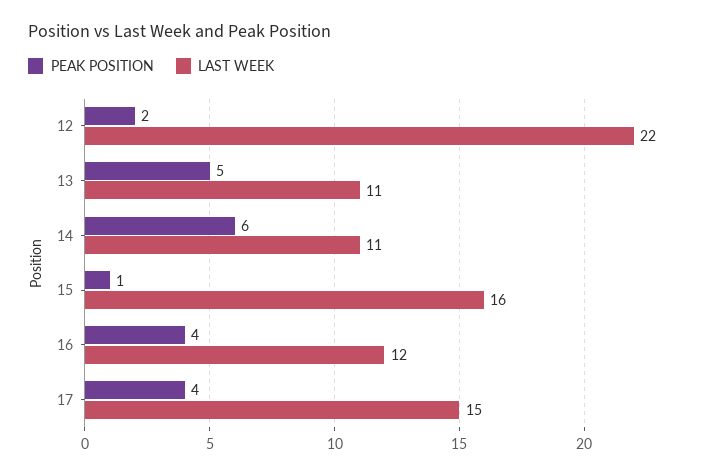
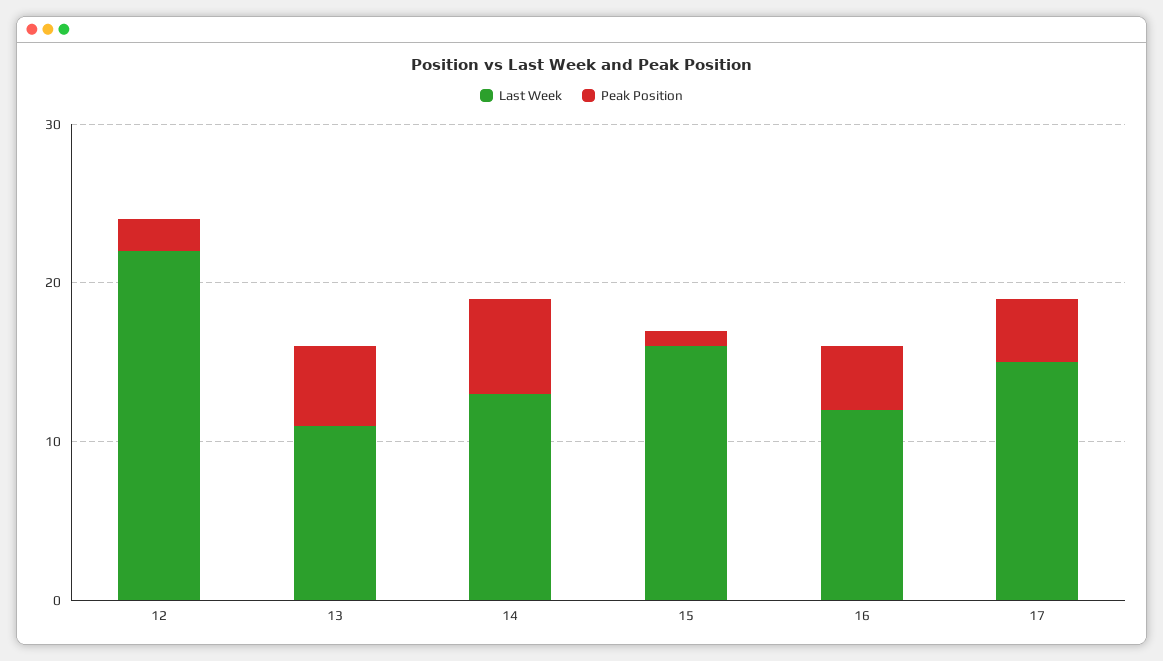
LAST WEEK, 14: 11 -> 13

